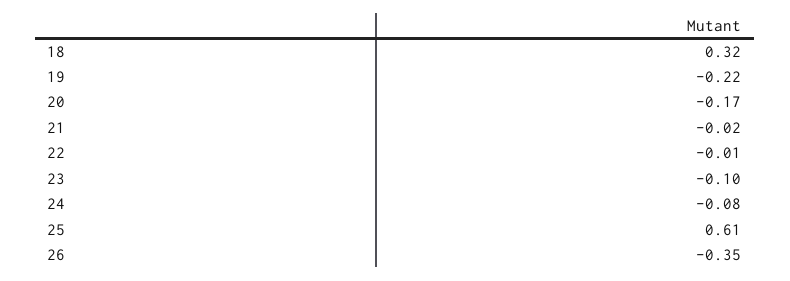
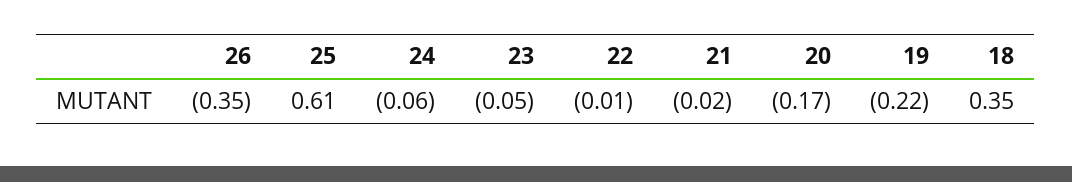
18: 0.32 -> 0.35
23: -0.1 -> -0.05
24: -0.08 -> -0.06

